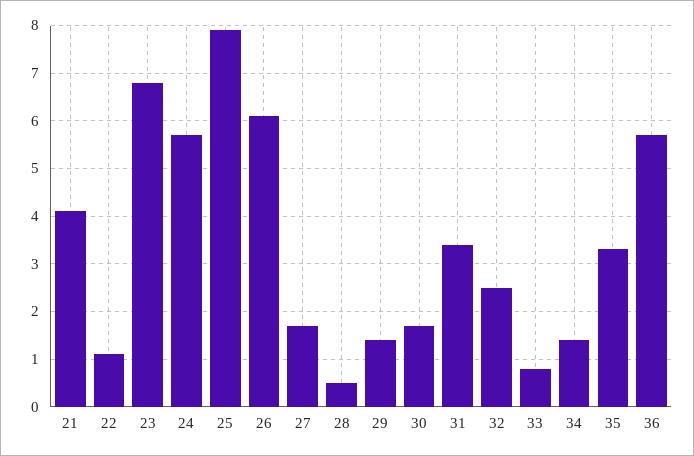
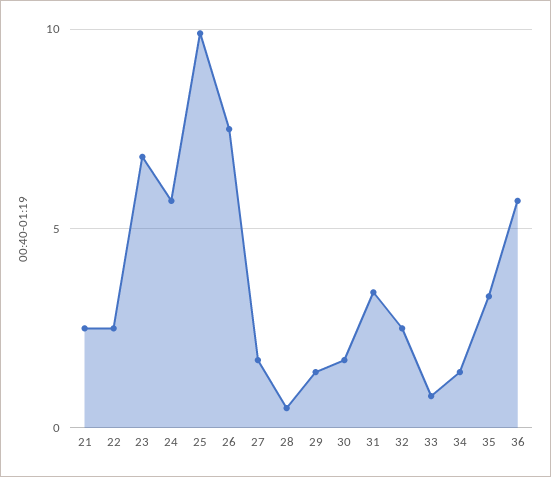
21: 4 -> 2.5
22: 1 -> 2.5
25: 8 -> 10
26: 6 -> 7.5

